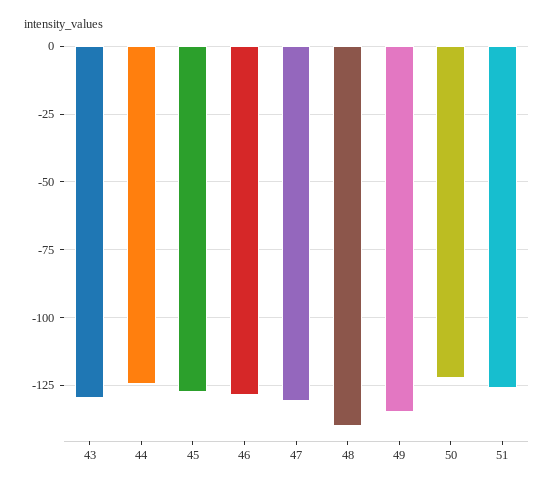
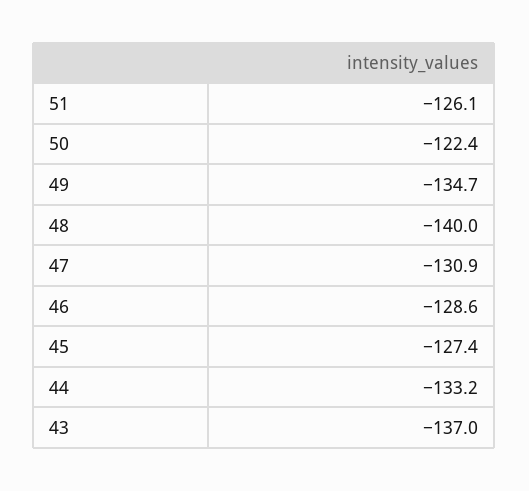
43: -130 -> -137
44: -125 -> -133.2

